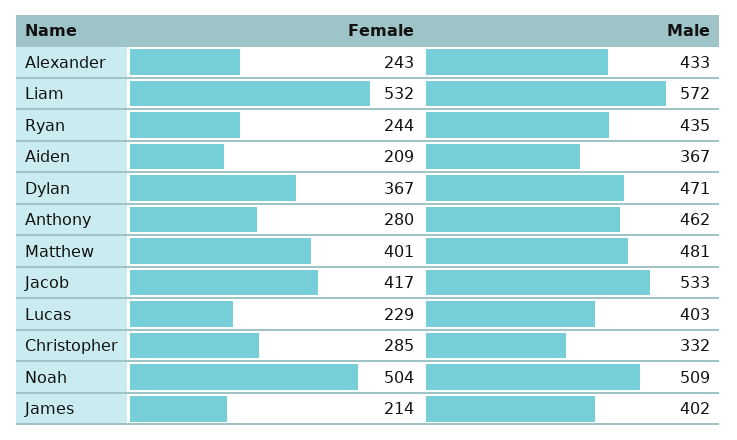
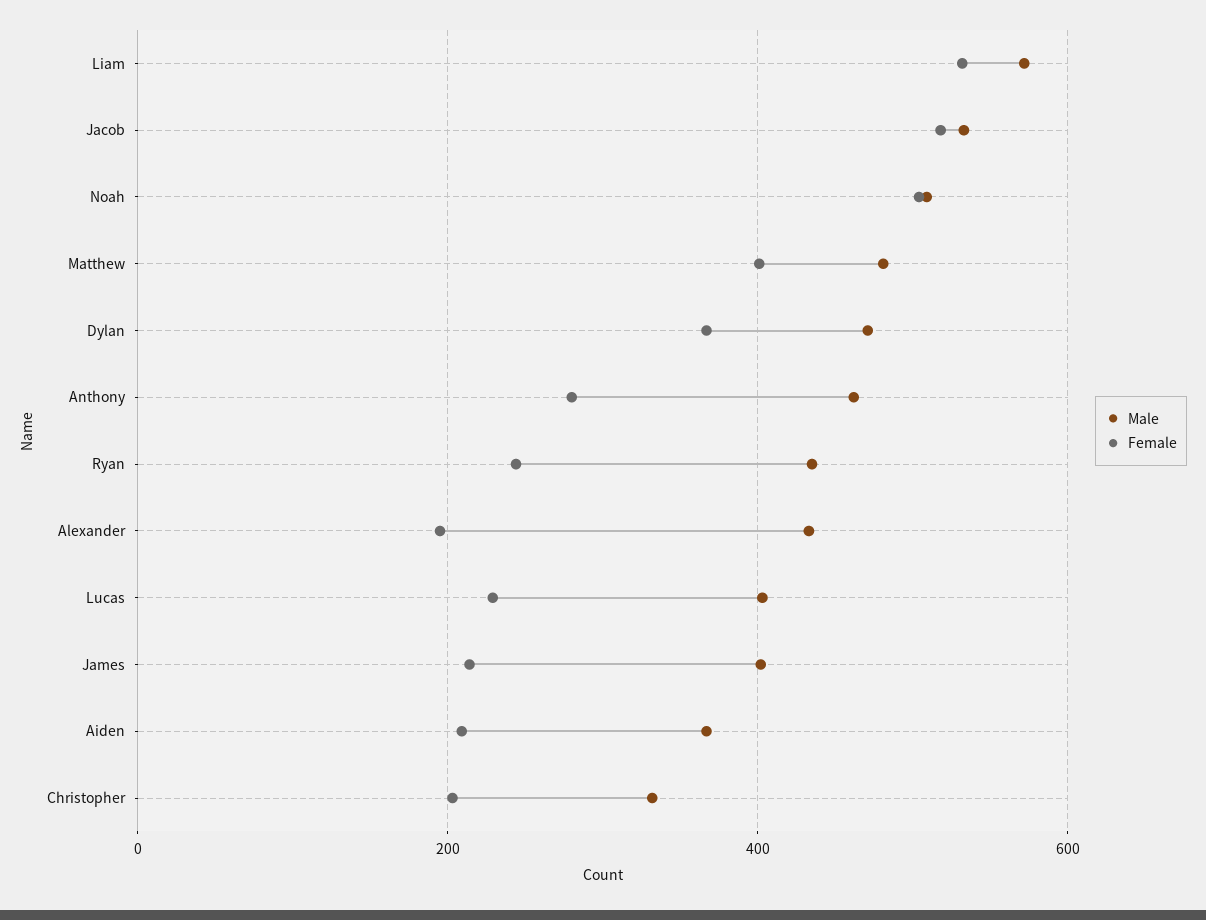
Female, Alexander: 243 -> 200
Female, Jacob: 417 -> 520
Female, Christopher: 285 -> 200

